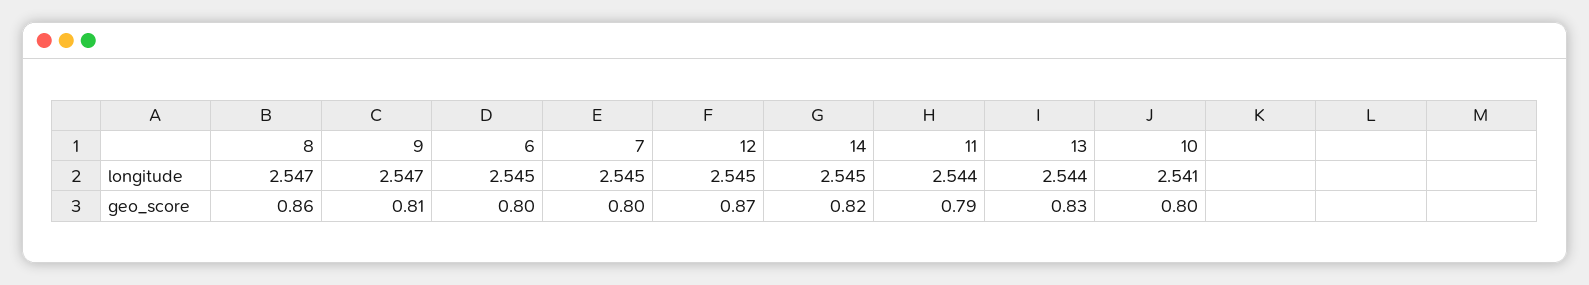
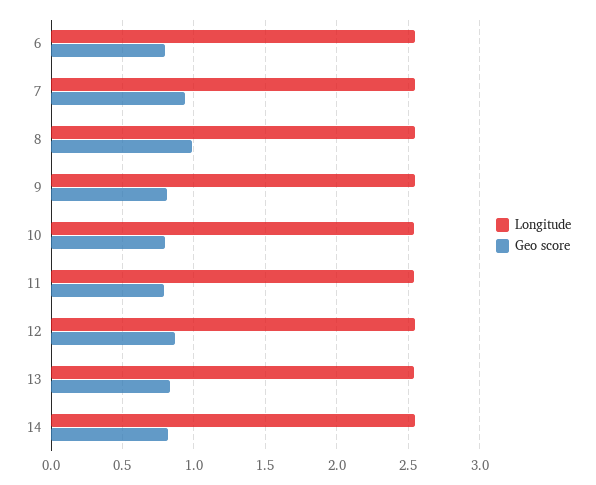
geo_score, 8: 0.86 -> 1
geo_score, 7: 0.8 -> 0.95

